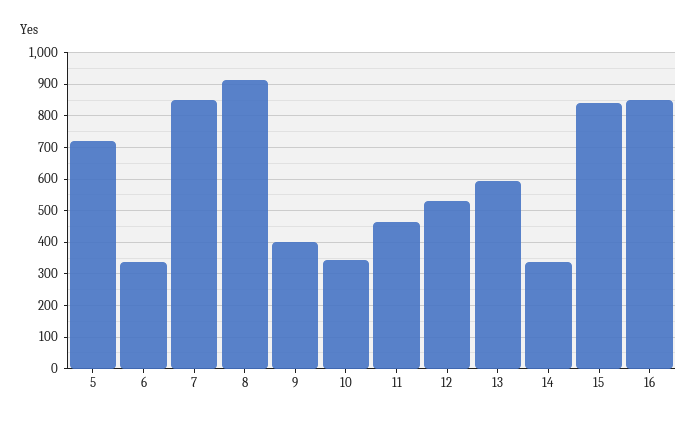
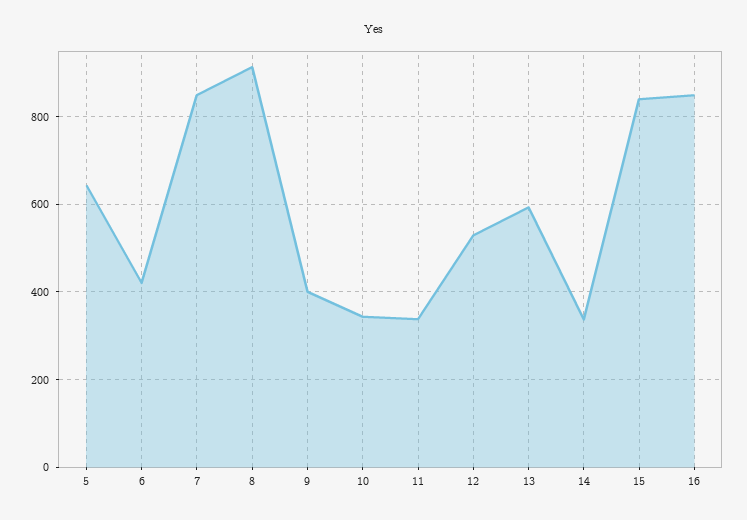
5: 720 -> 640
6: 340 -> 420
11: 460 -> 340

